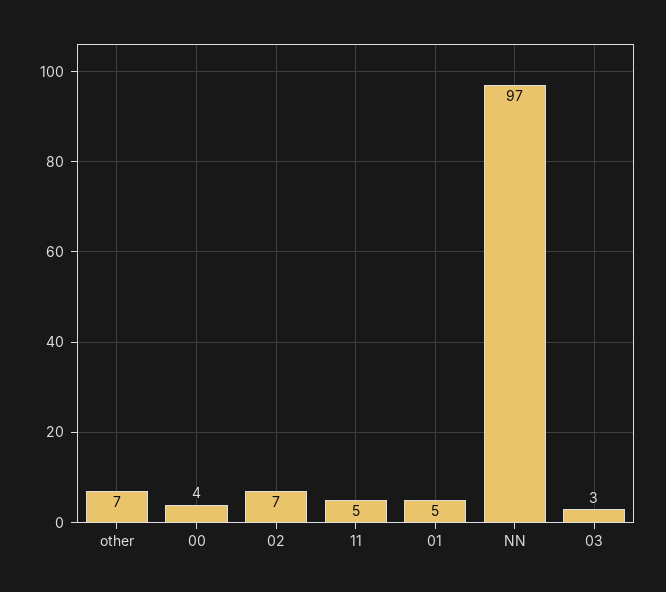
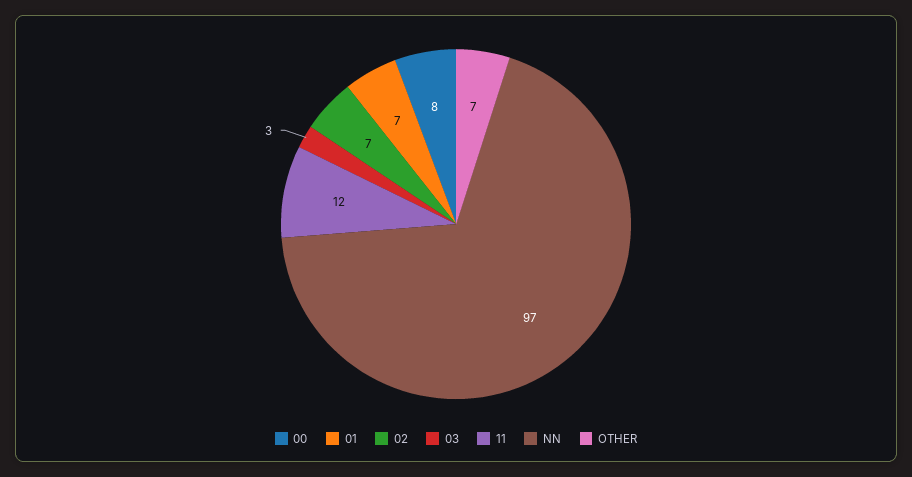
00: 4 -> 8
11: 5 -> 12
01: 5 -> 7

